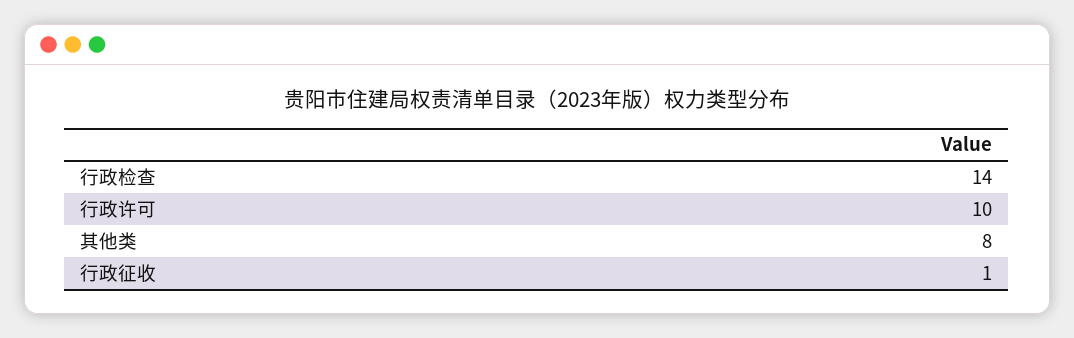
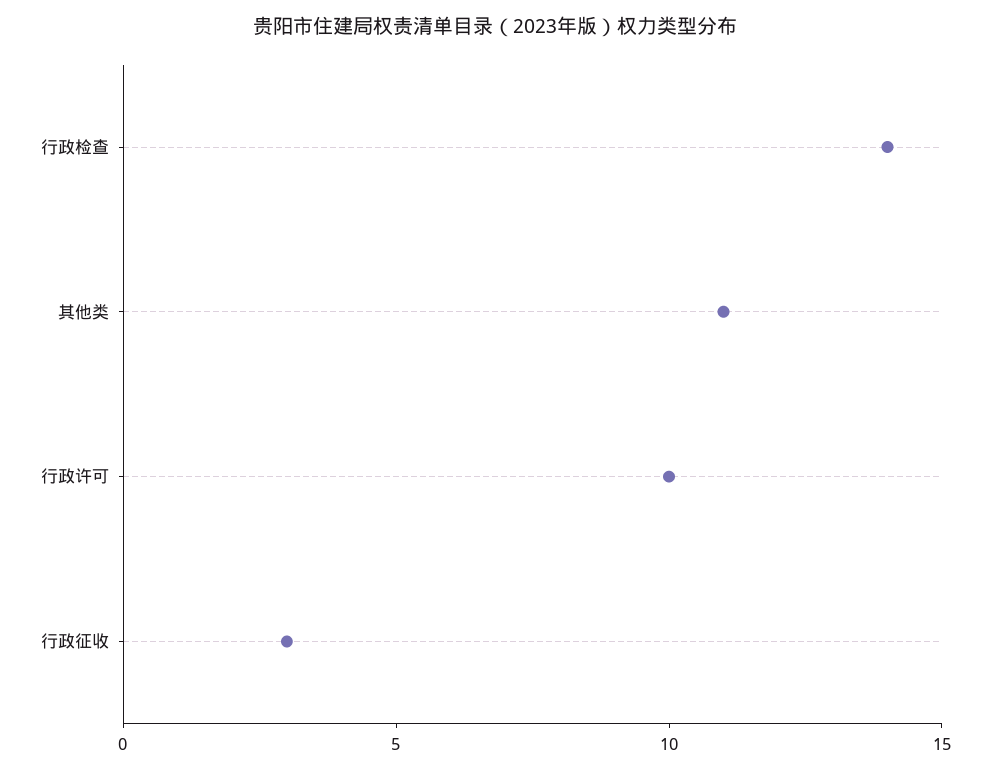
其他类: 8 -> 11
行政征收: 1 -> 3

